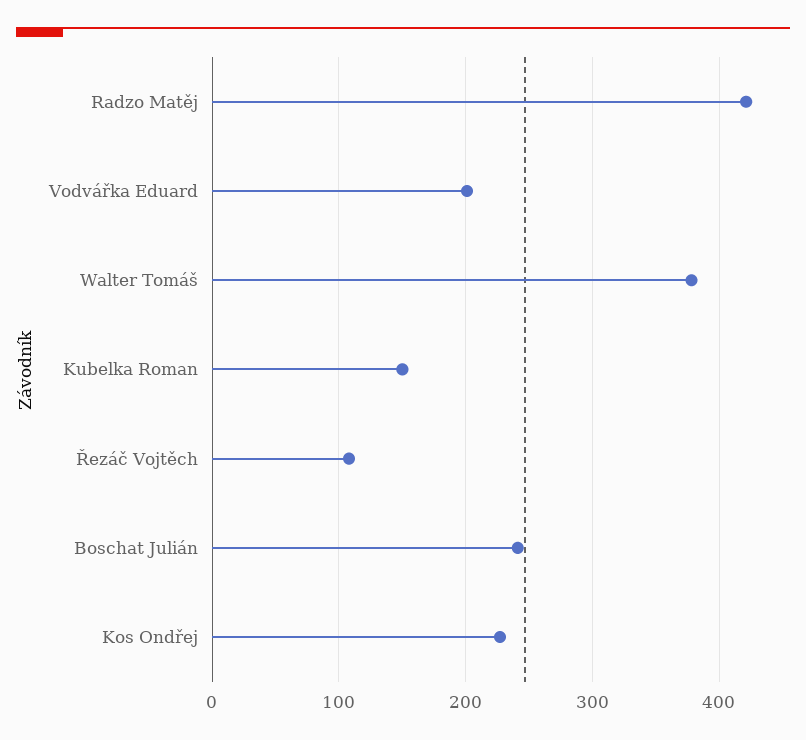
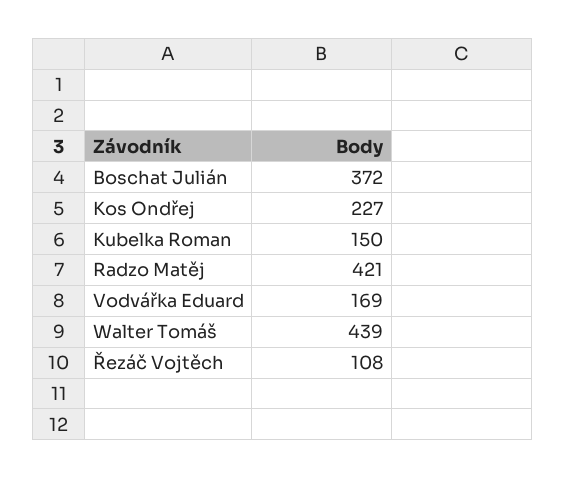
Vodvářka Eduard: 200 -> 169
Walter Tomáš: 380 -> 439
Boschat Julián: 240 -> 372

